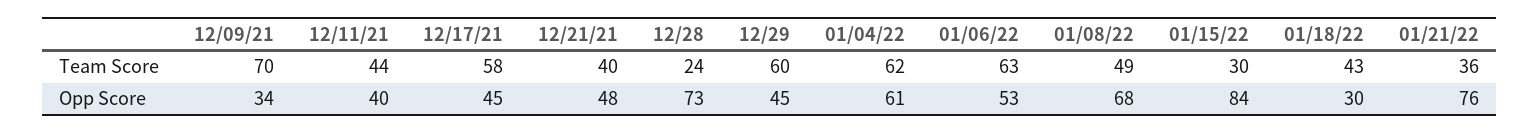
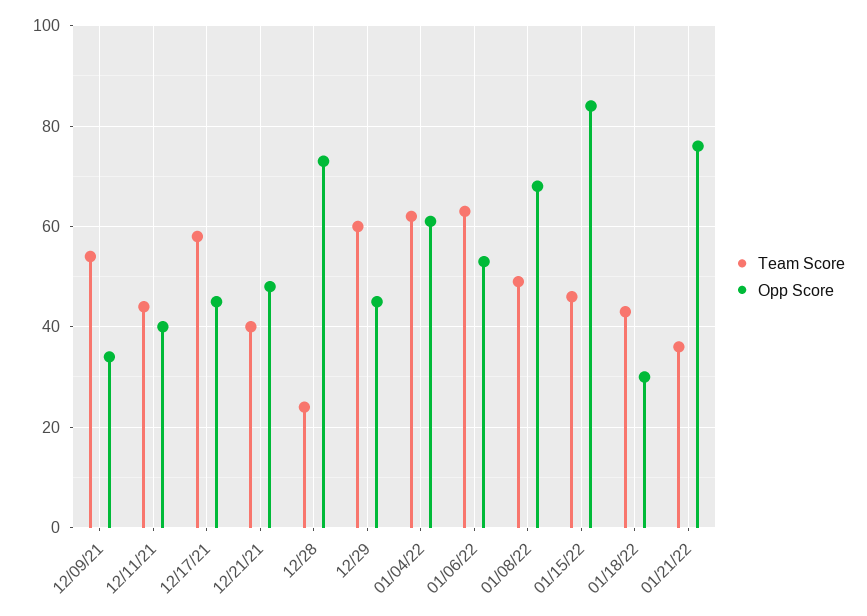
Team Score, 12/09/21: 70 -> 55
Team Score, 01/15/22: 30 -> 45

